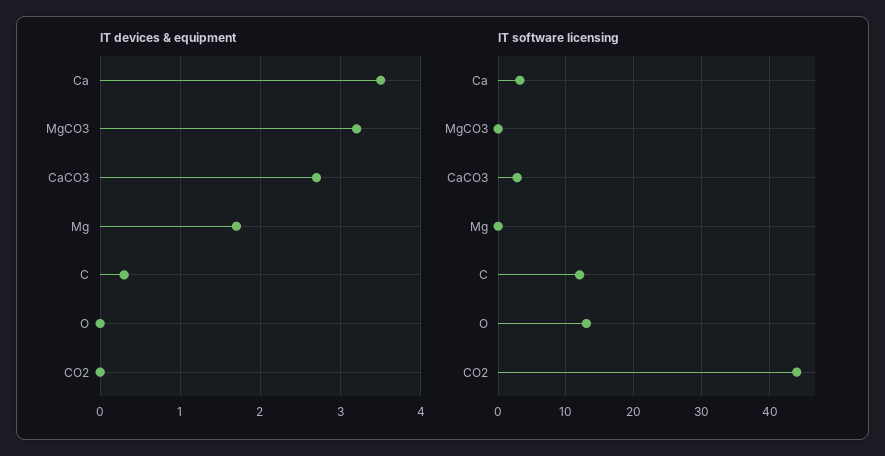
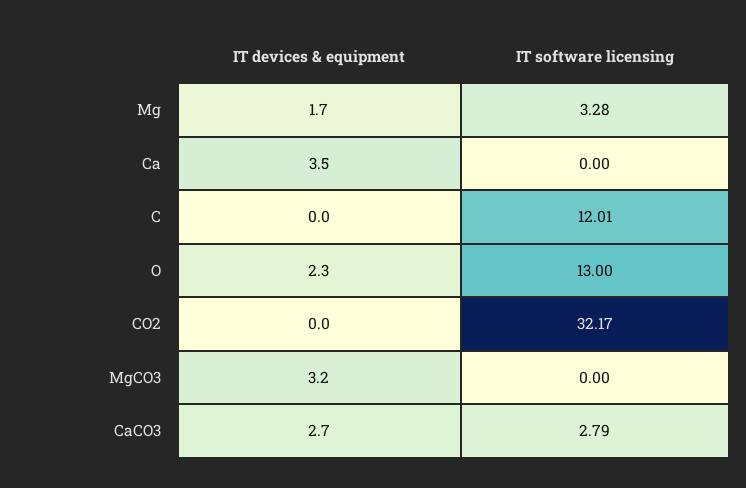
IT devices & equipment, C: 0.3 -> 0
IT devices & equipment, O: 0 -> 2.3
IT software licensing, Ca: 3 -> 0
IT software licensing, Mg: 0 -> 3.28
IT software licensing, CO2: 44 -> 32.17

